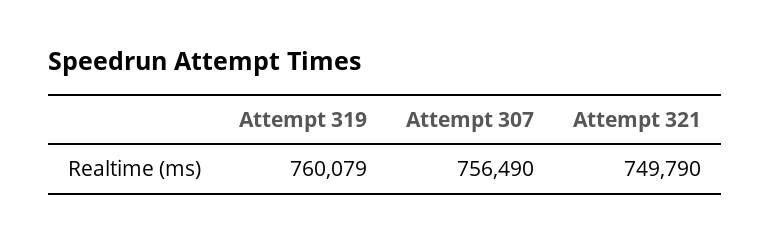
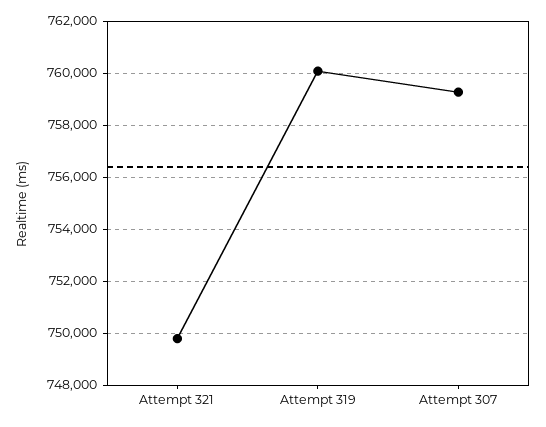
Attempt 307: 756490 -> 759250

